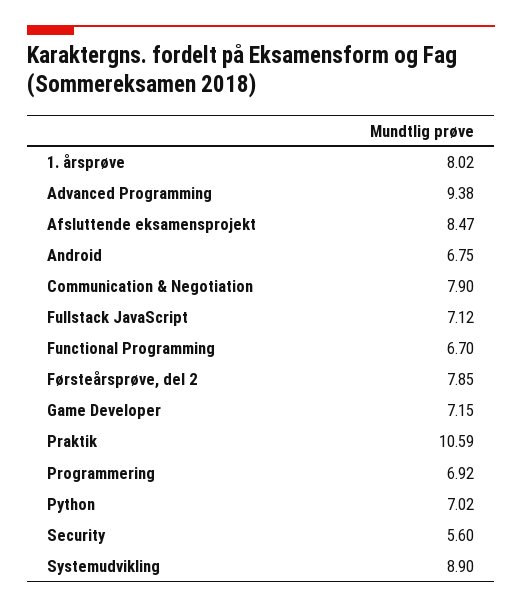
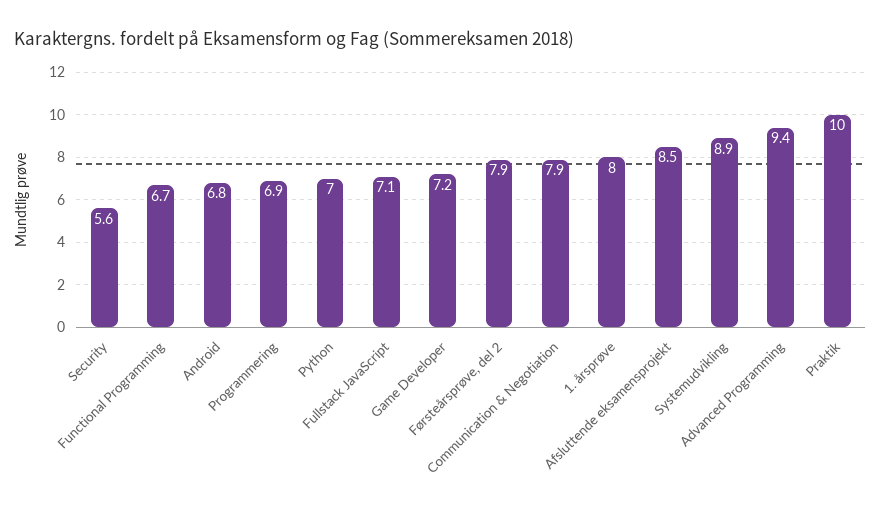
Praktik: 10.59 -> 10

